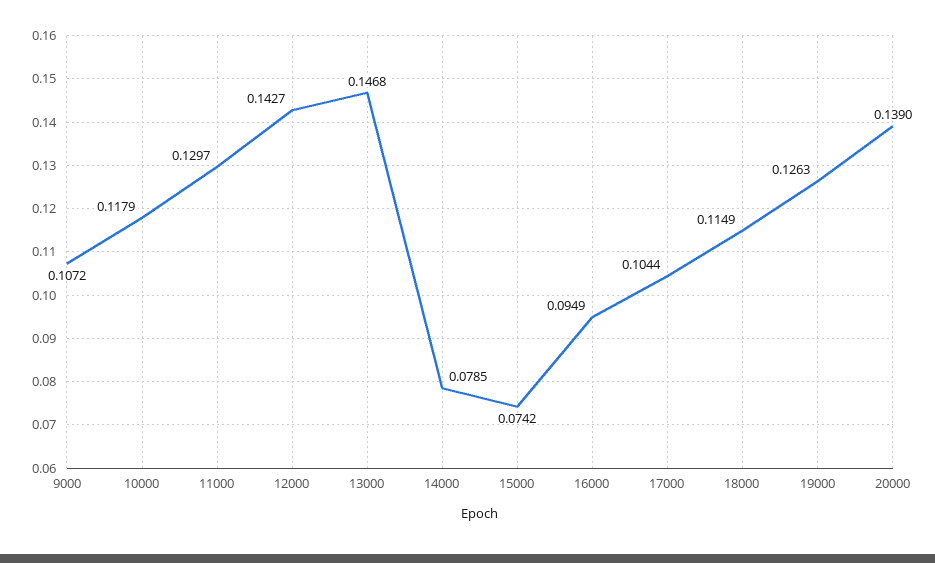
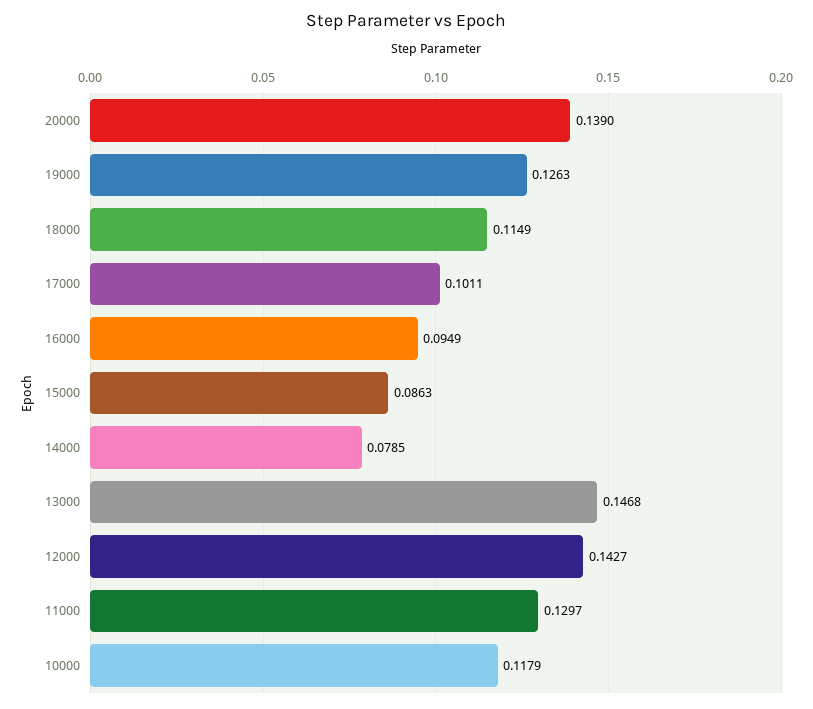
9000: 0.1072 -> none
15000: 0.0742 -> 0.0863
17000: 0.1044 -> 0.1011

